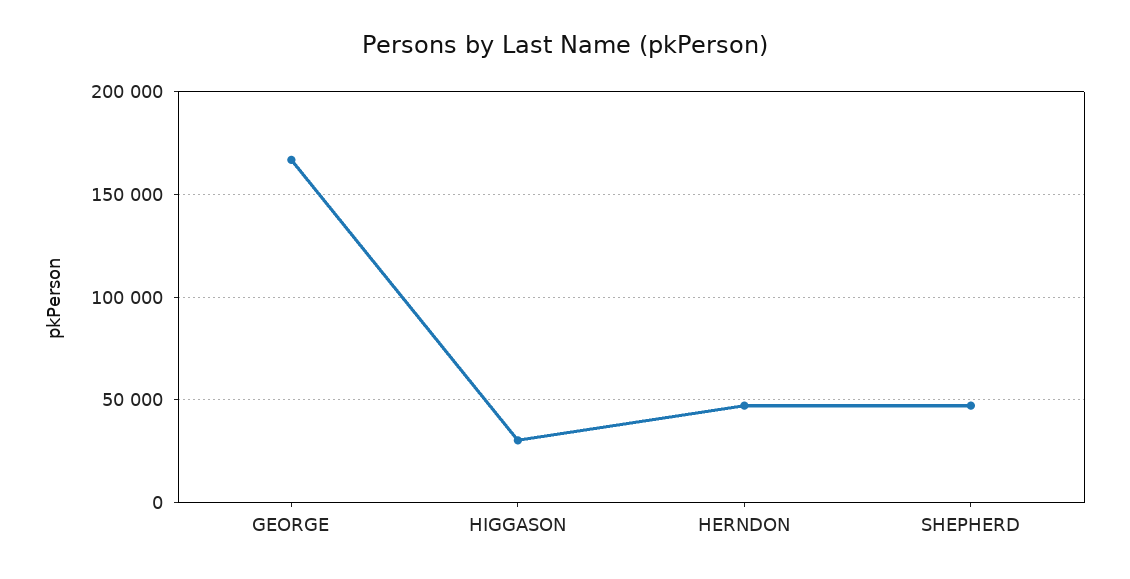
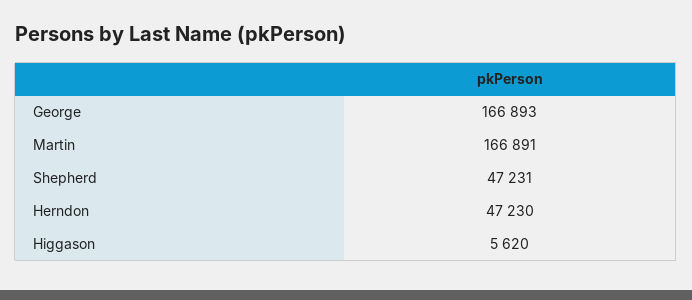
HIGGASON: 30000 -> 5620
Martin: none -> 166891

